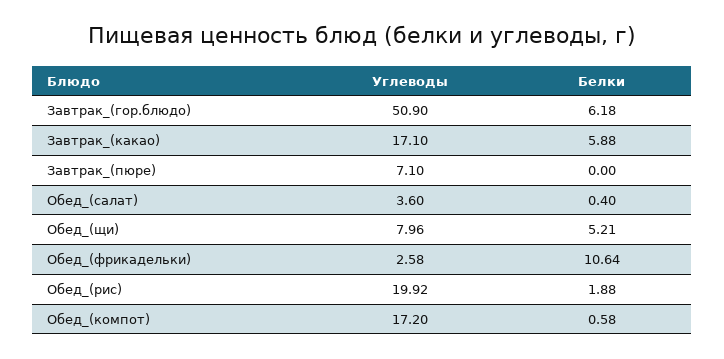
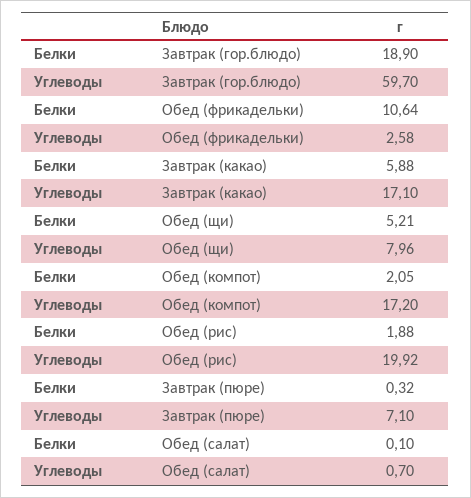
Углеводы, Завтрак_(гор.блюдо): 50.9 -> 59.7
Белки, Завтрак_(гор.блюдо): 6.18 -> 18.9
Белки, Завтрак_(пюре): 0 -> 0.32
Углеводы, Обед_(салат): 3.6 -> 0.7
Белки, Обед_(салат): 0.4 -> 0.1
Белки, Обед_(компот): 0.58 -> 2.05

